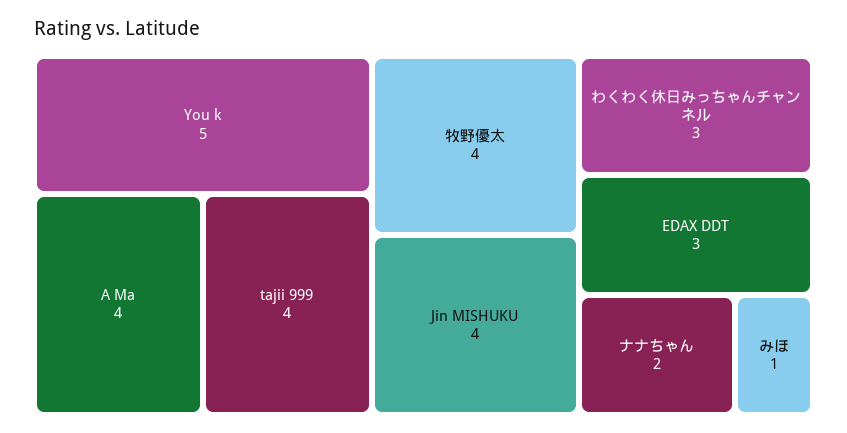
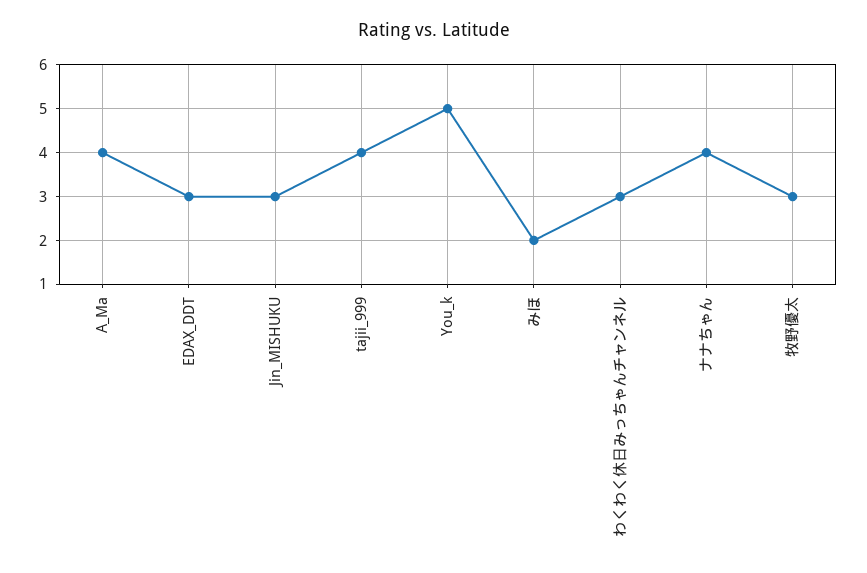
牧野優太: 4 -> 3
Jin MISHUKU: 4 -> 3
ナナちゃん: 2 -> 4
みほ: 1 -> 2

